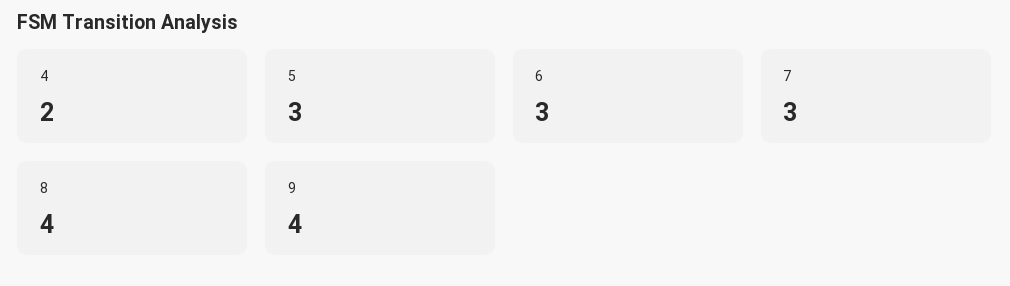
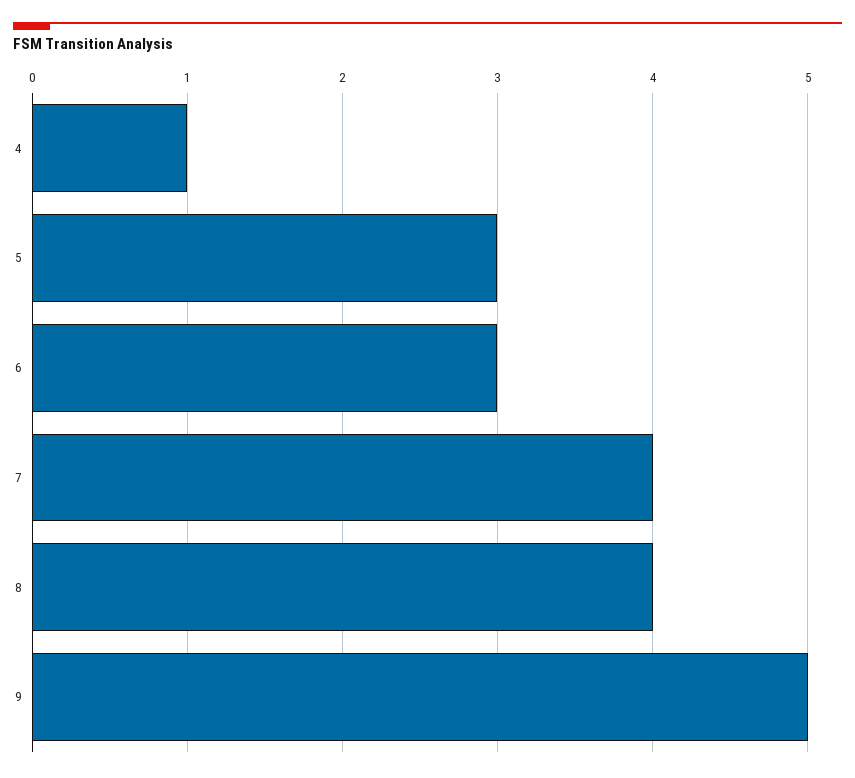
4: 2 -> 1
7: 3 -> 4
9: 4 -> 5

